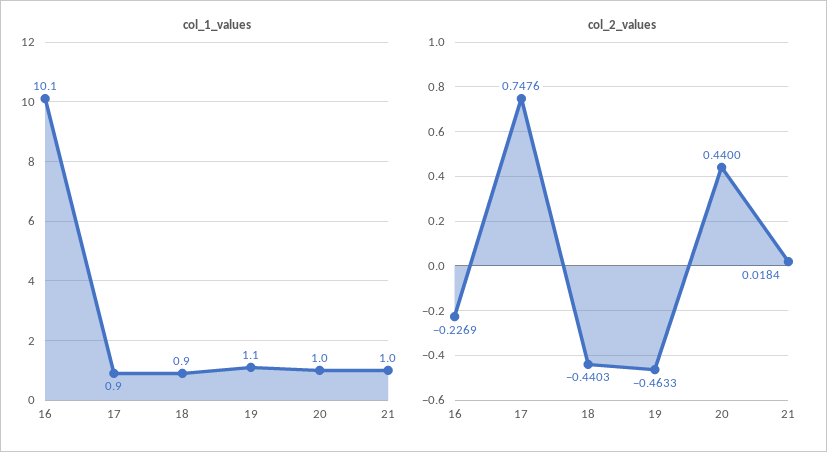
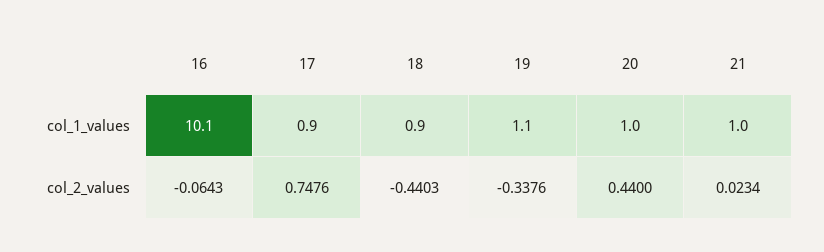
col_2_values, 16: -0.2269 -> -0.0643
col_2_values, 19: -0.4633 -> -0.3376
col_2_values, 21: 0.0184 -> 0.0234

